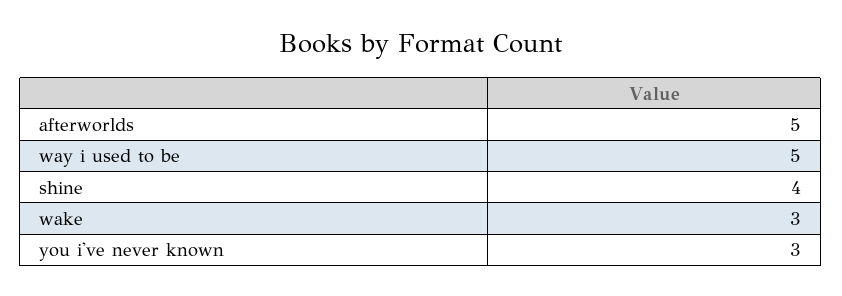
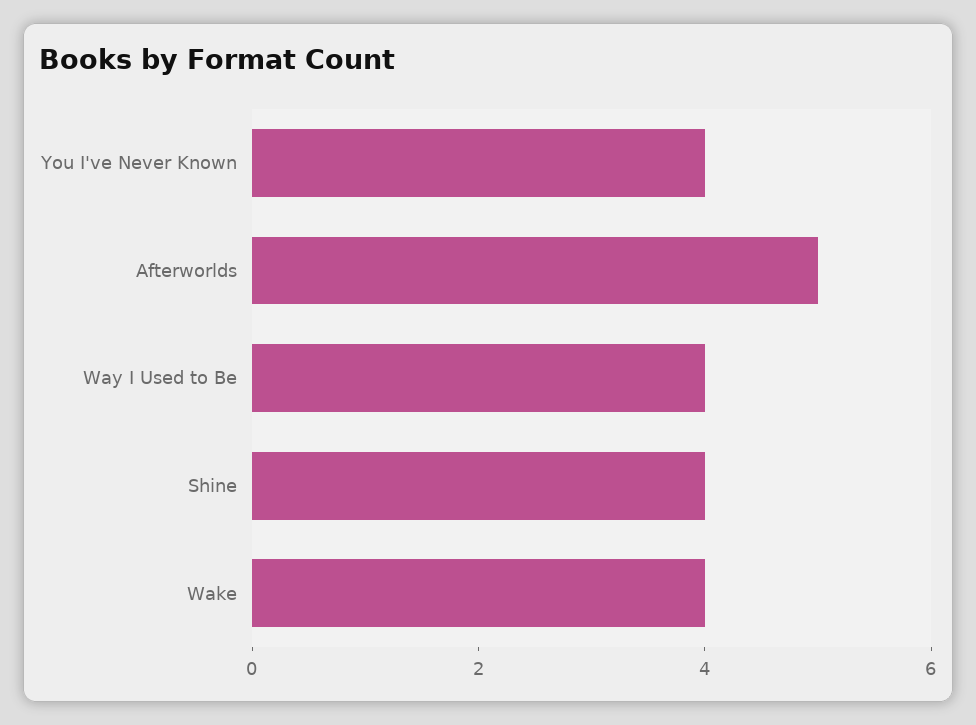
way i used to be: 5 -> 4
wake: 3 -> 4
you i've never known: 3 -> 4

